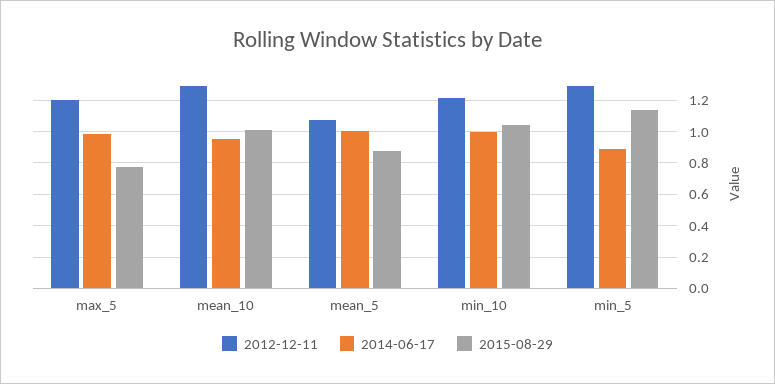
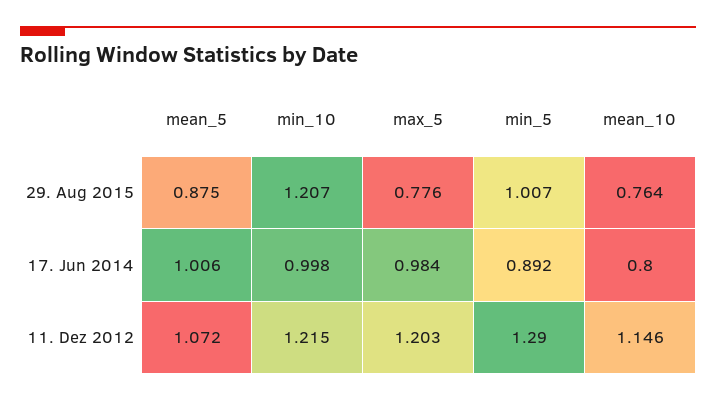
2012-12-11, mean_10: 1.3 -> 1.146
2014-06-17, mean_10: 0.95 -> 0.8
2015-08-29, mean_10: 1 -> 0.764
2015-08-29, min_10: 1.05 -> 1.207
2015-08-29, min_5: 1.15 -> 1.007

